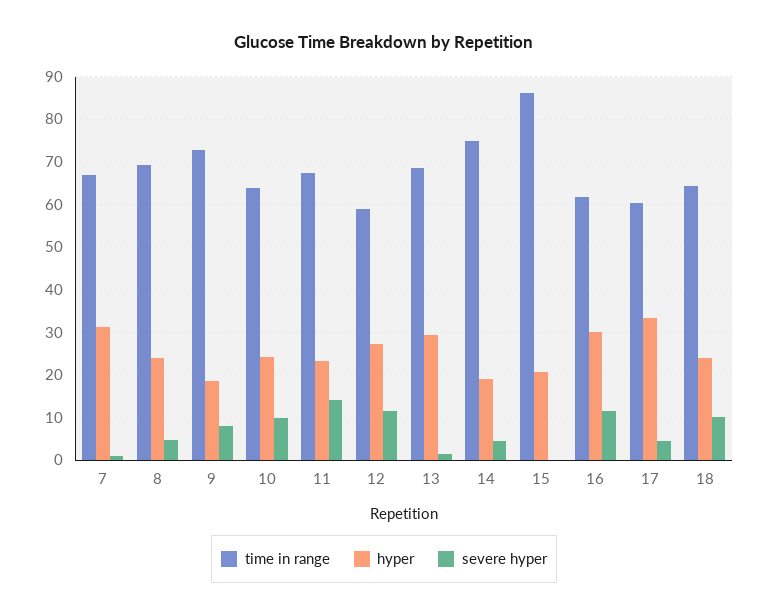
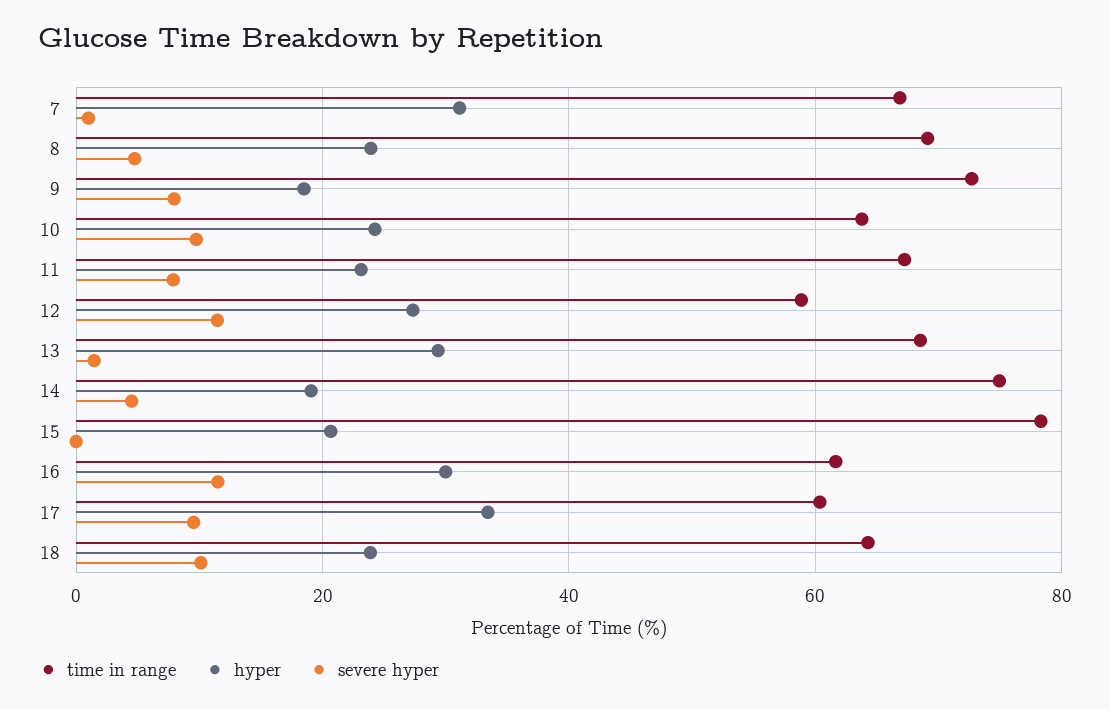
severe hyper, 11: 14 -> 8
time in range, 15: 86 -> 78
severe hyper, 17: 4 -> 10

